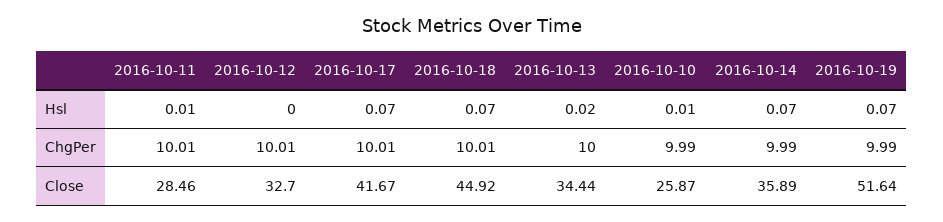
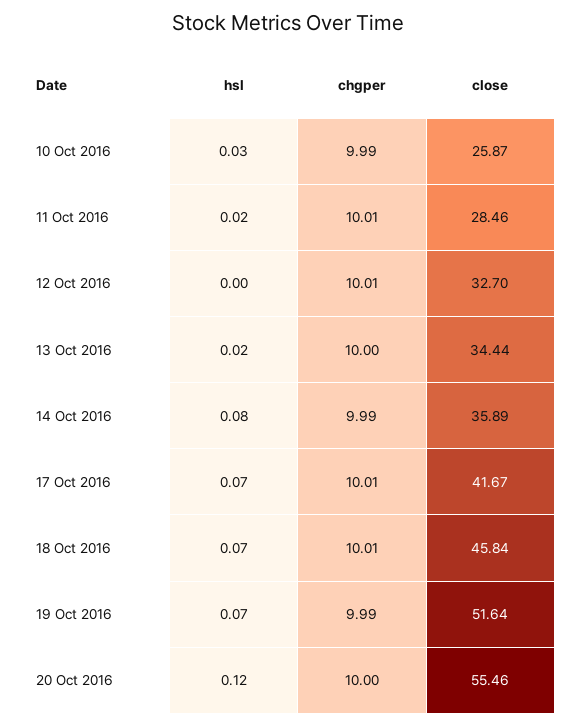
2016-10-11, Hsl: 0.01 -> 0.02
2016-10-10, Hsl: 0.01 -> 0.03
2016-10-14, Hsl: 0.07 -> 0.08
2016-10-18, Close: 44.92 -> 45.84
20 Oct 2016, Hsl: none -> 0.12
20 Oct 2016, ChgPer: none -> 10
20 Oct 2016, Close: none -> 55.46

